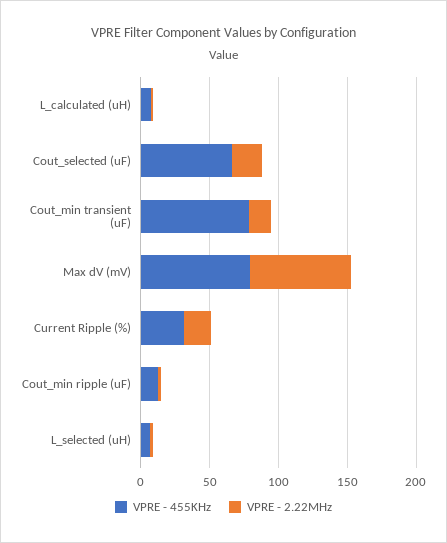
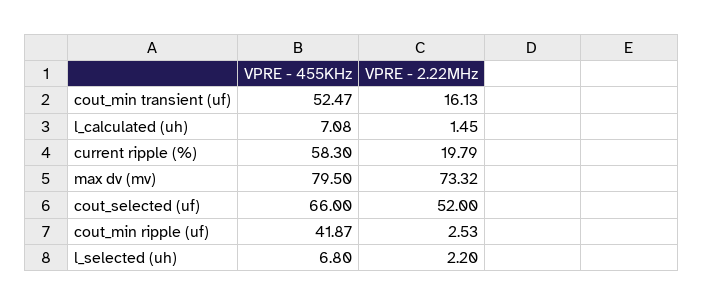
VPRE - 2.22MHz, Cout_selected (uF): 20 -> 52
VPRE - 455KHz, Cout_min transient (uF): 80 -> 52.47
VPRE - 455KHz, Current Ripple (%): 30 -> 58.3
VPRE - 455KHz, Cout_min ripple (uF): 10 -> 41.87

